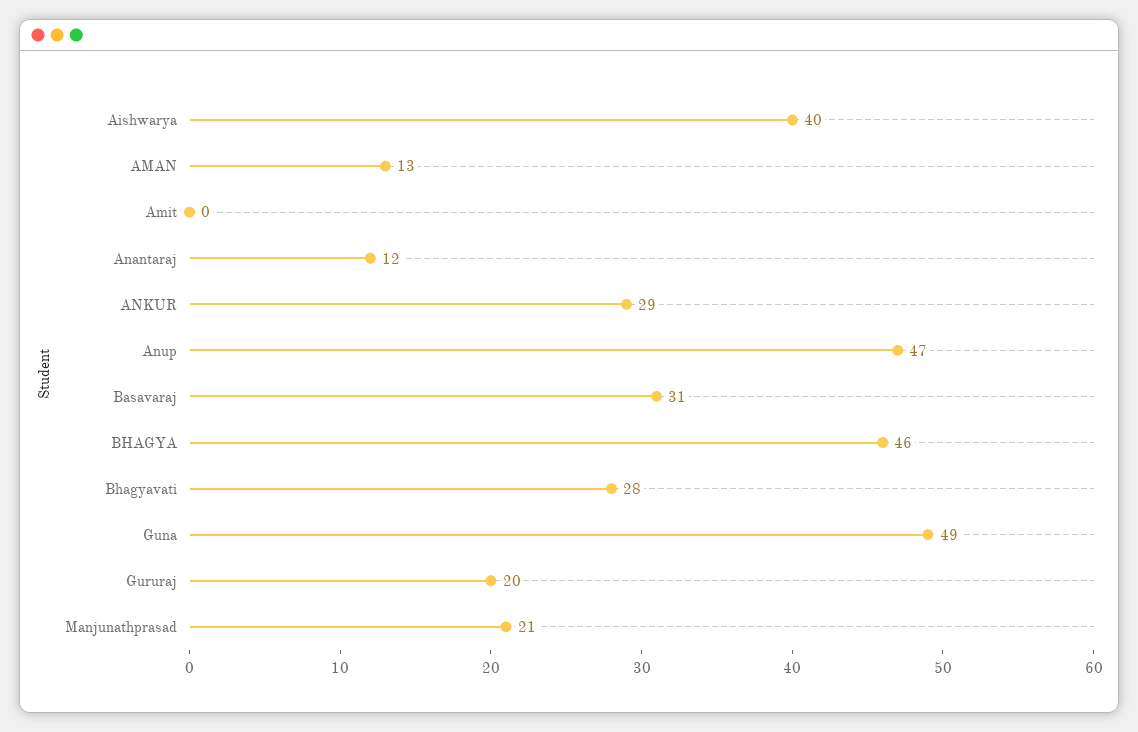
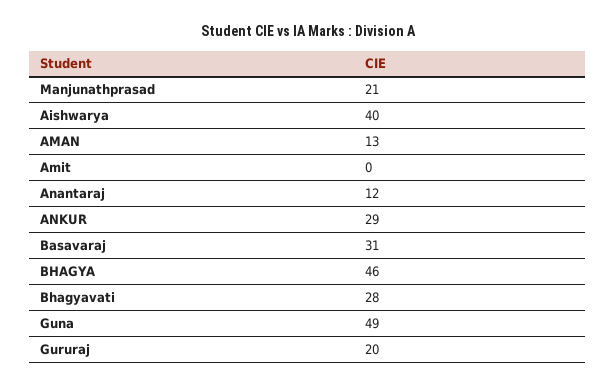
Anup: 47 -> none

